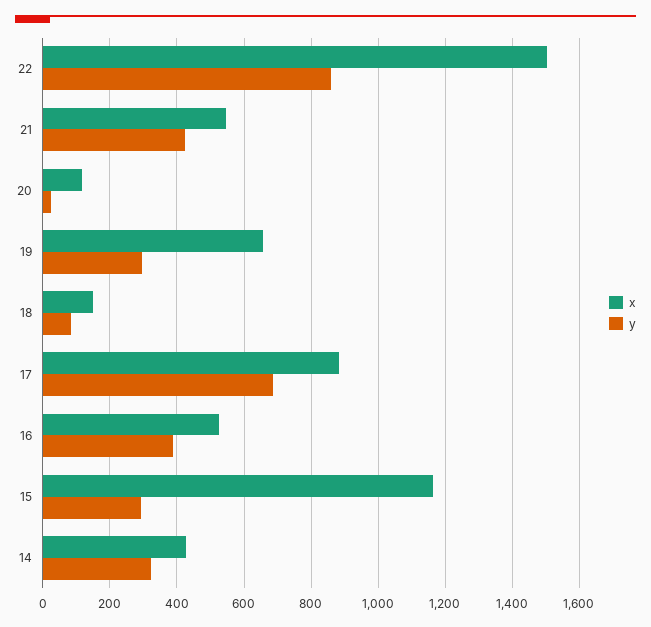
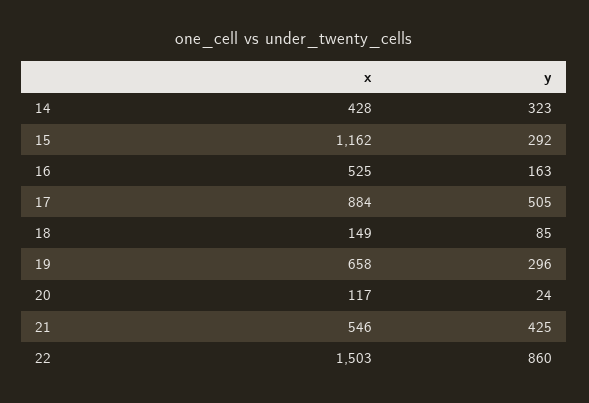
y, 17: 680 -> 505
y, 16: 380 -> 163

